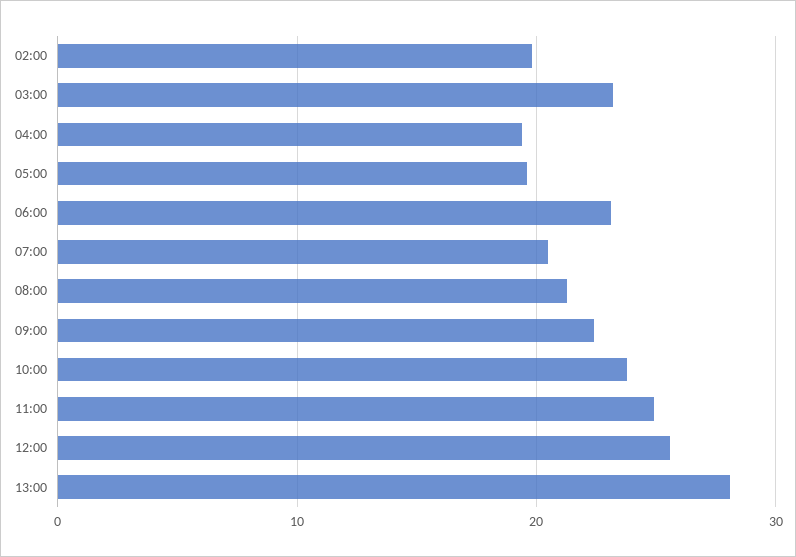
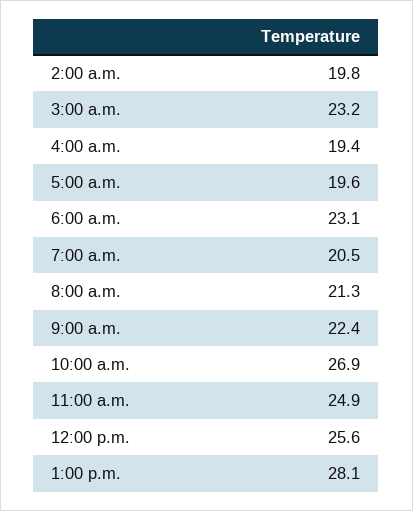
10:00: 24 -> 26.9

